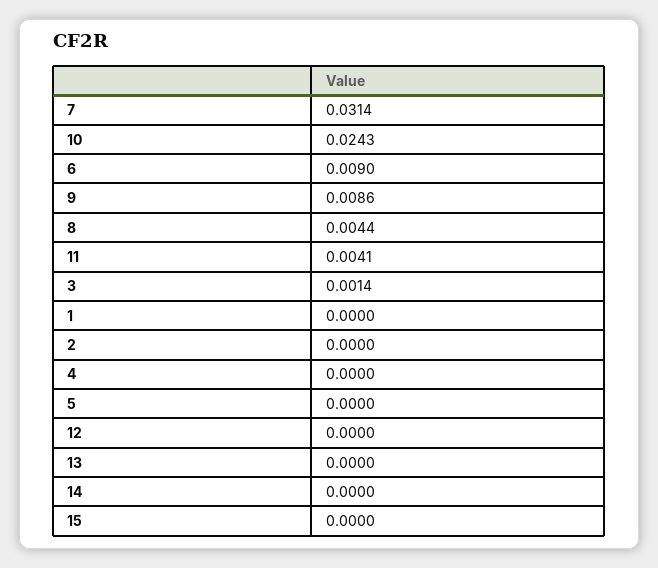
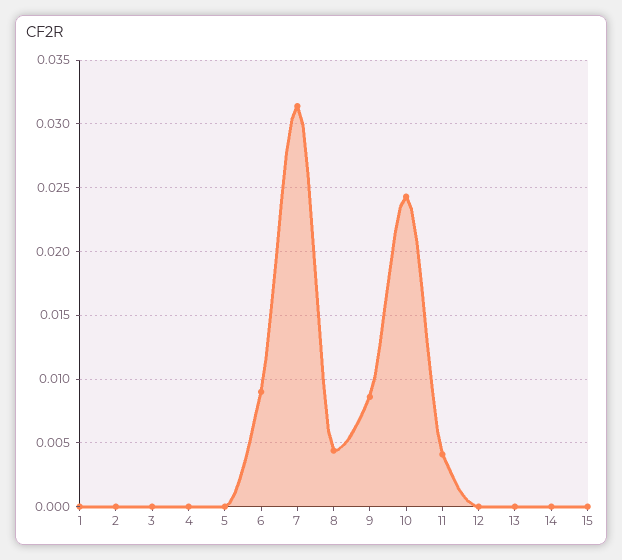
3: 0.0014 -> 0

